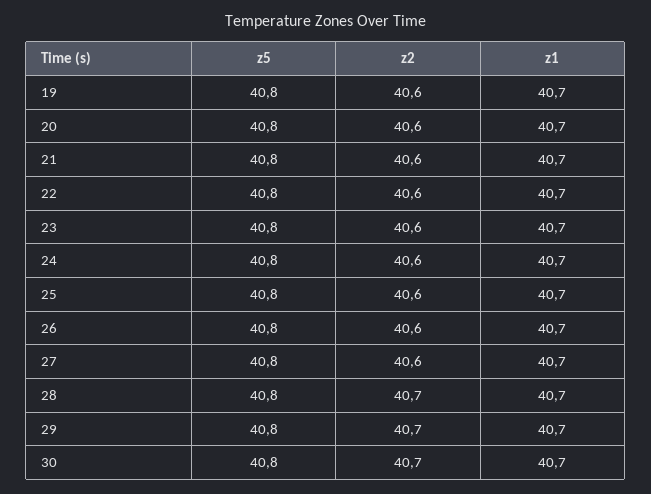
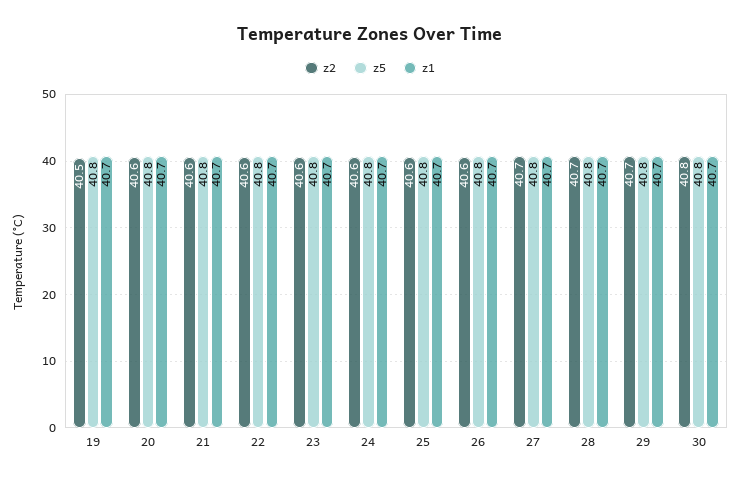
z2, 19: 40.6 -> 40.5
z2, 27: 40.6 -> 40.7
z2, 30: 40.7 -> 40.8

